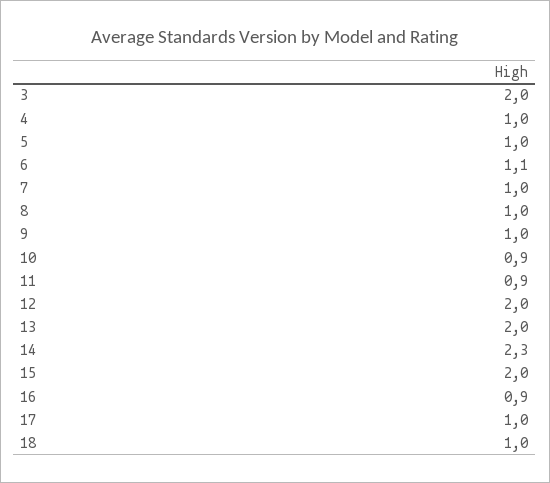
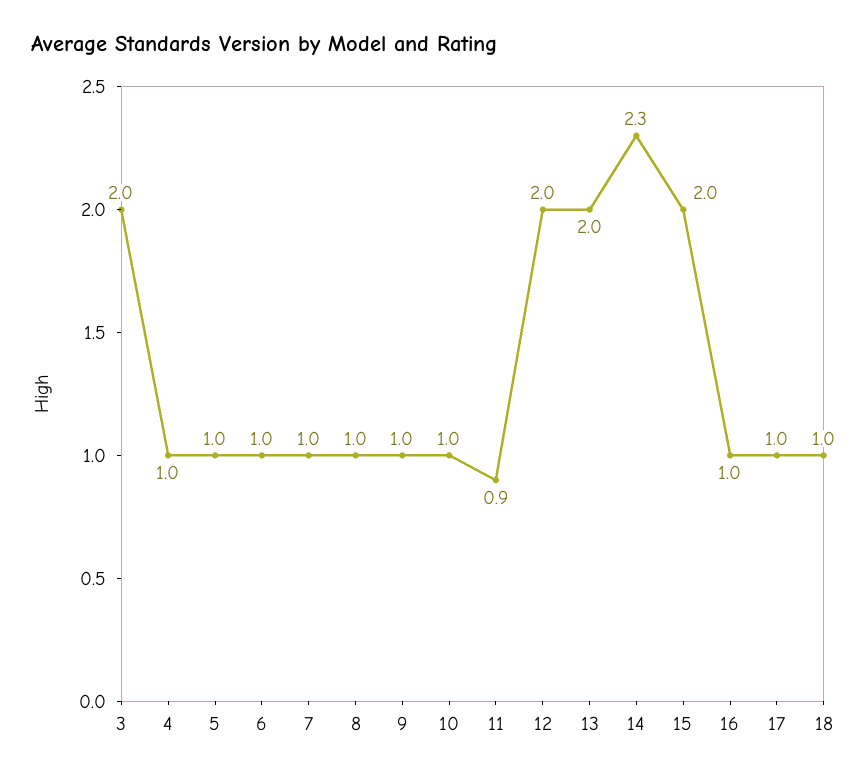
6: 1.1 -> 1
10: 0.9 -> 1
16: 0.9 -> 1

